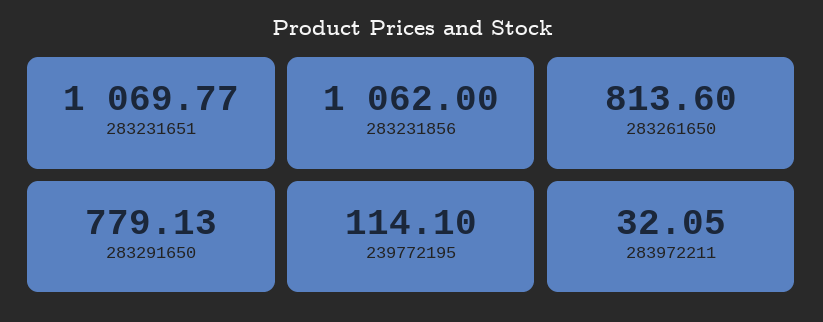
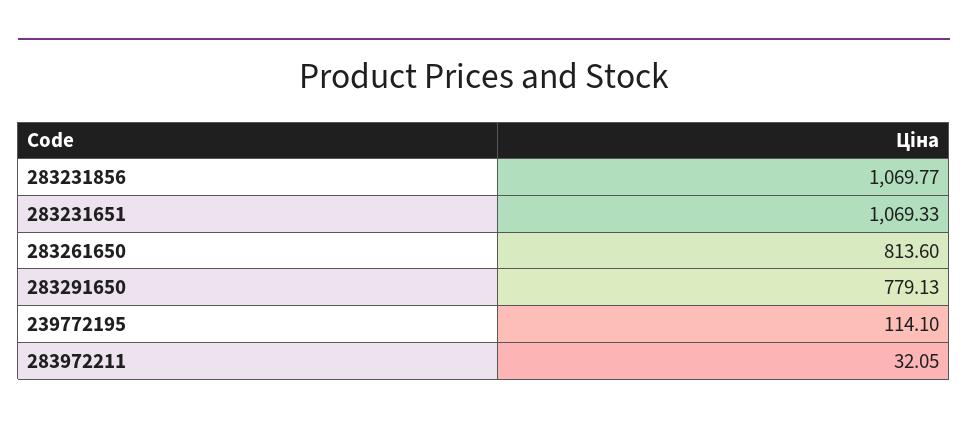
283231651: 1069.77 -> 1069.33
283231856: 1062 -> 1069.77

